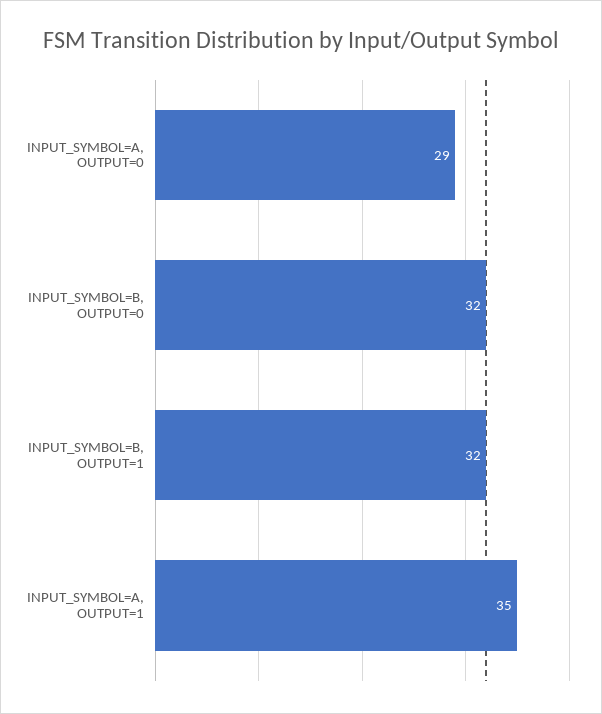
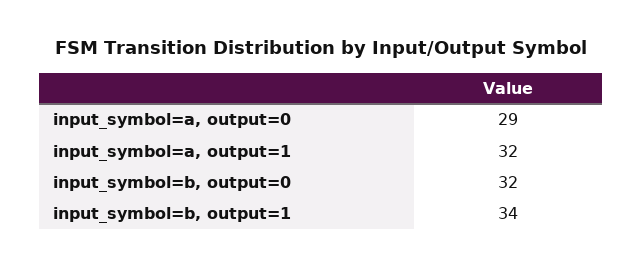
INPUT_SYMBOL=B, OUTPUT=1: 32 -> 34
INPUT_SYMBOL=A, OUTPUT=1: 35 -> 32

